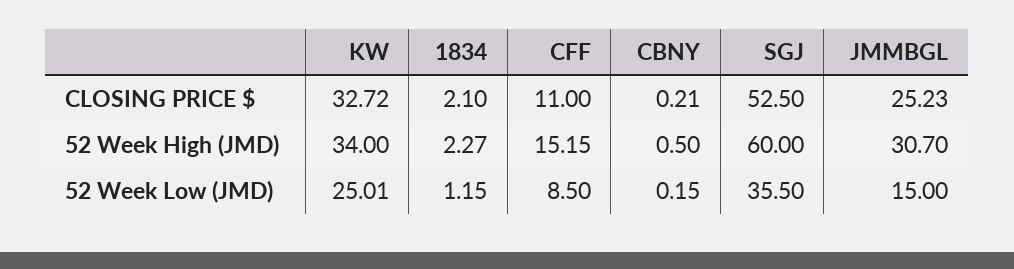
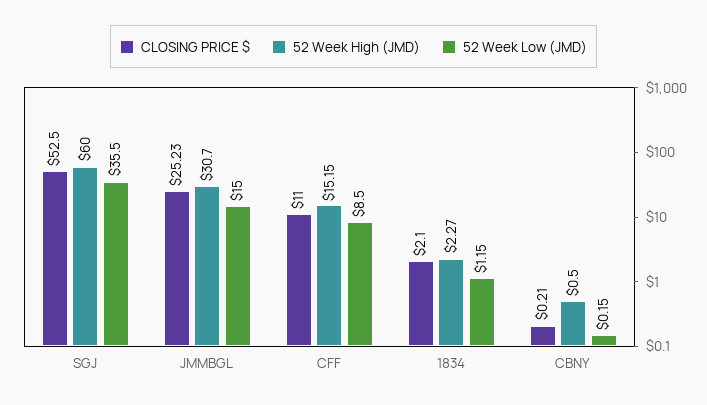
CLOSING PRICE $, KW: 32.72 -> none
52 Week High (JMD), KW: 34 -> none
52 Week Low (JMD), KW: 25.01 -> none

